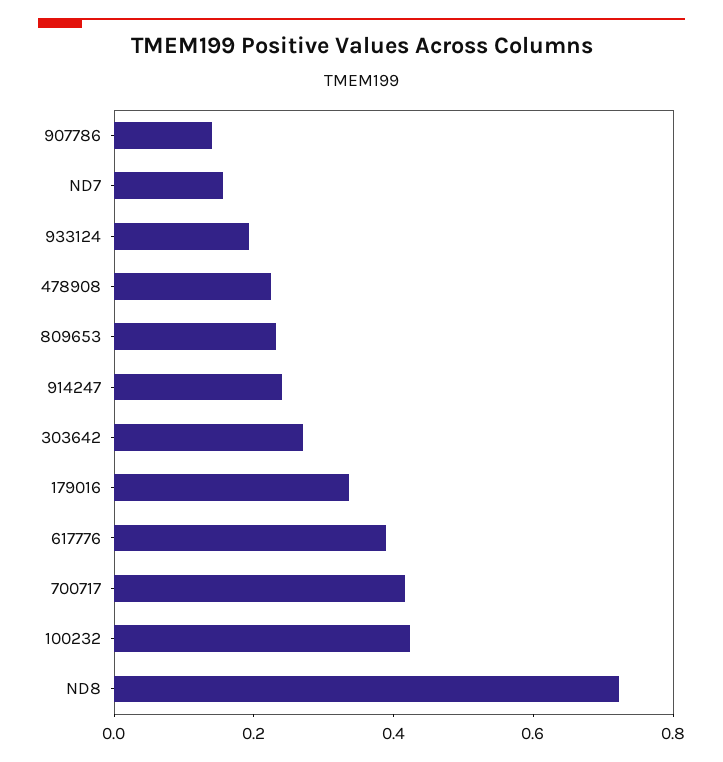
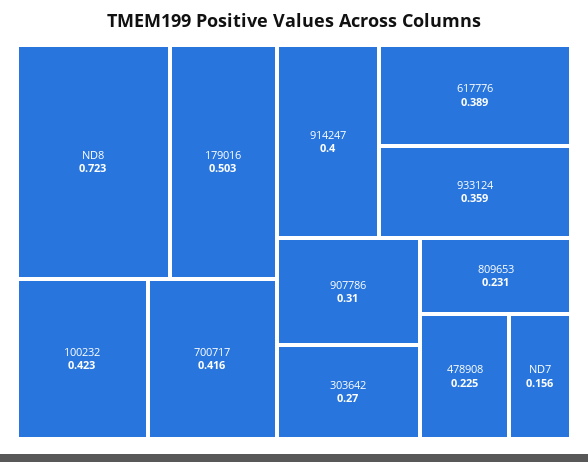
907786: 0.15 -> 0.31
933124: 0.2 -> 0.359
914247: 0.25 -> 0.4
179016: 0.35 -> 0.503

